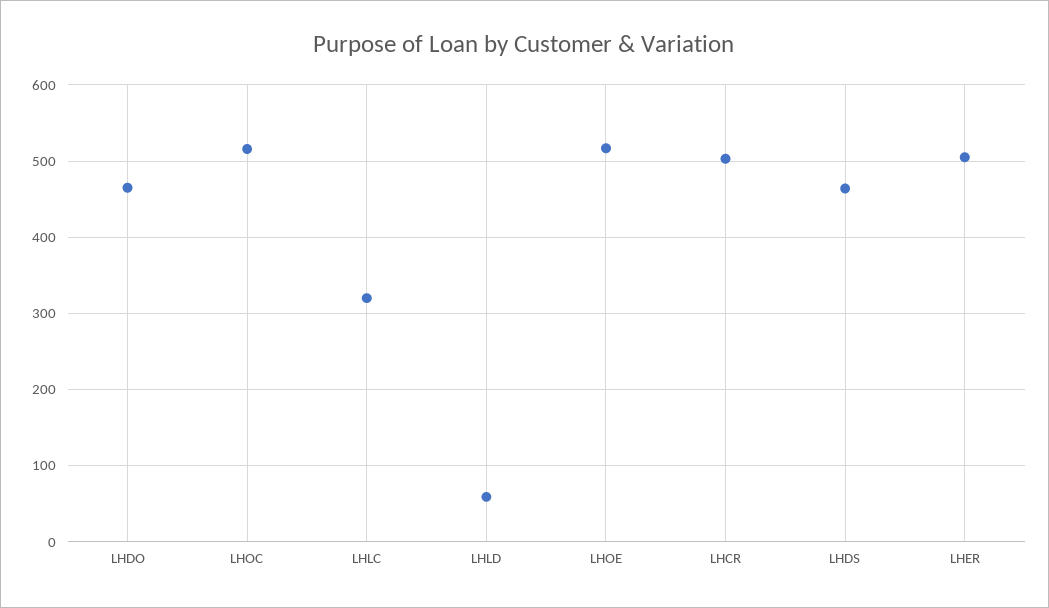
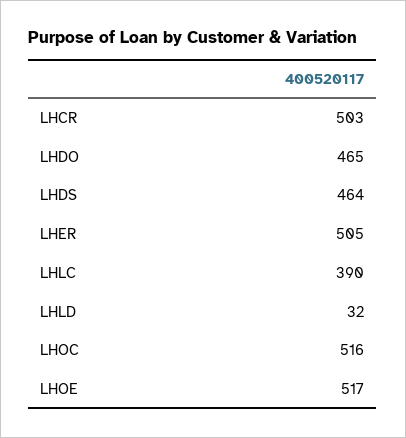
LHLC: 320 -> 390
LHLD: 60 -> 32

